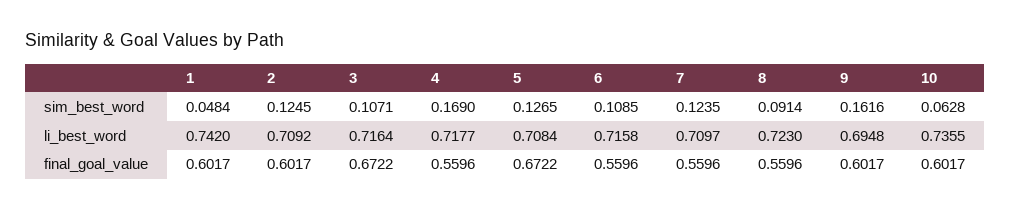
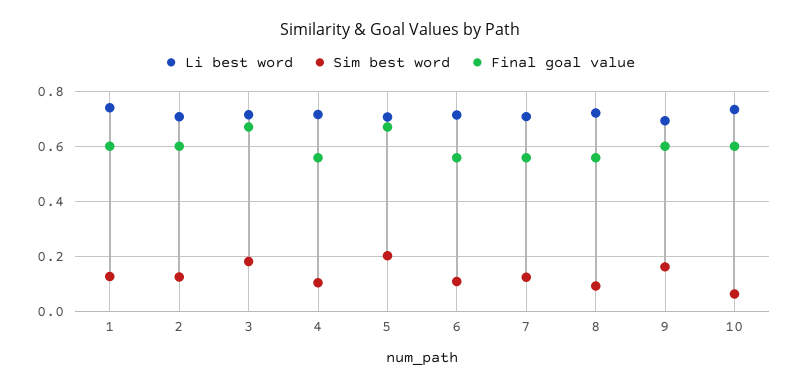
sim_best_word, 1: 0.0484 -> 0.125
sim_best_word, 3: 0.1071 -> 0.175
sim_best_word, 4: 0.169 -> 0.1
sim_best_word, 5: 0.1265 -> 0.2

